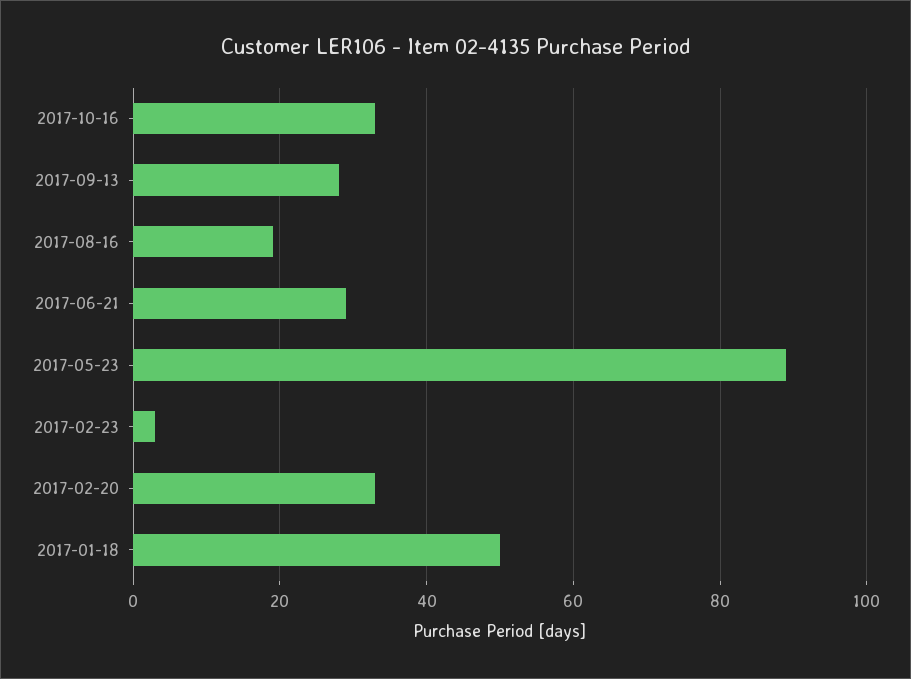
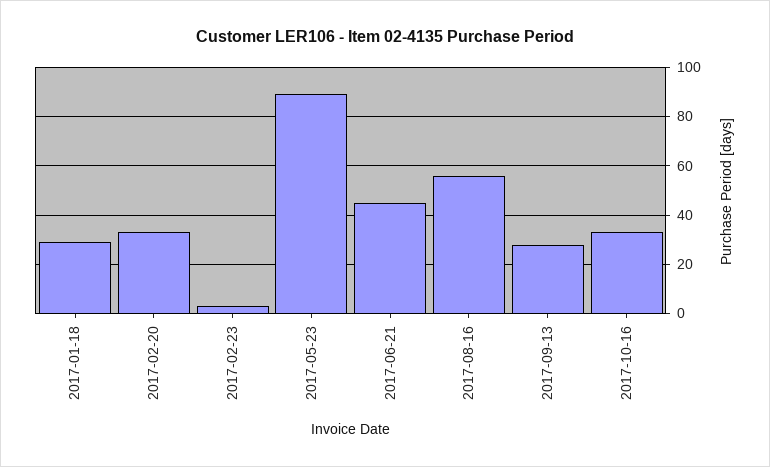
2017-08-16: 20 -> 55
2017-06-21: 30 -> 45
2017-01-18: 50 -> 30

